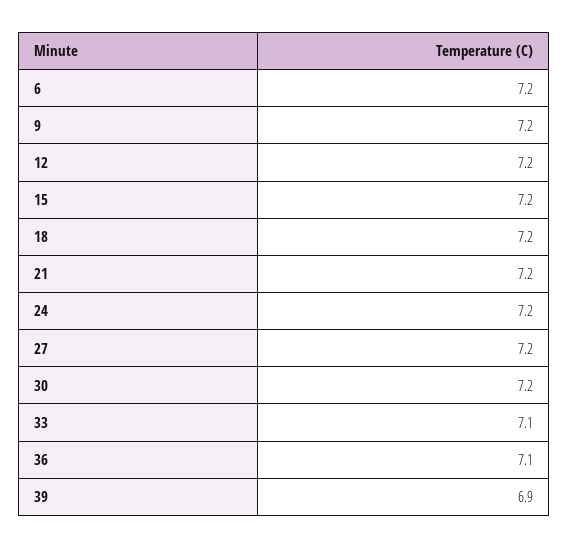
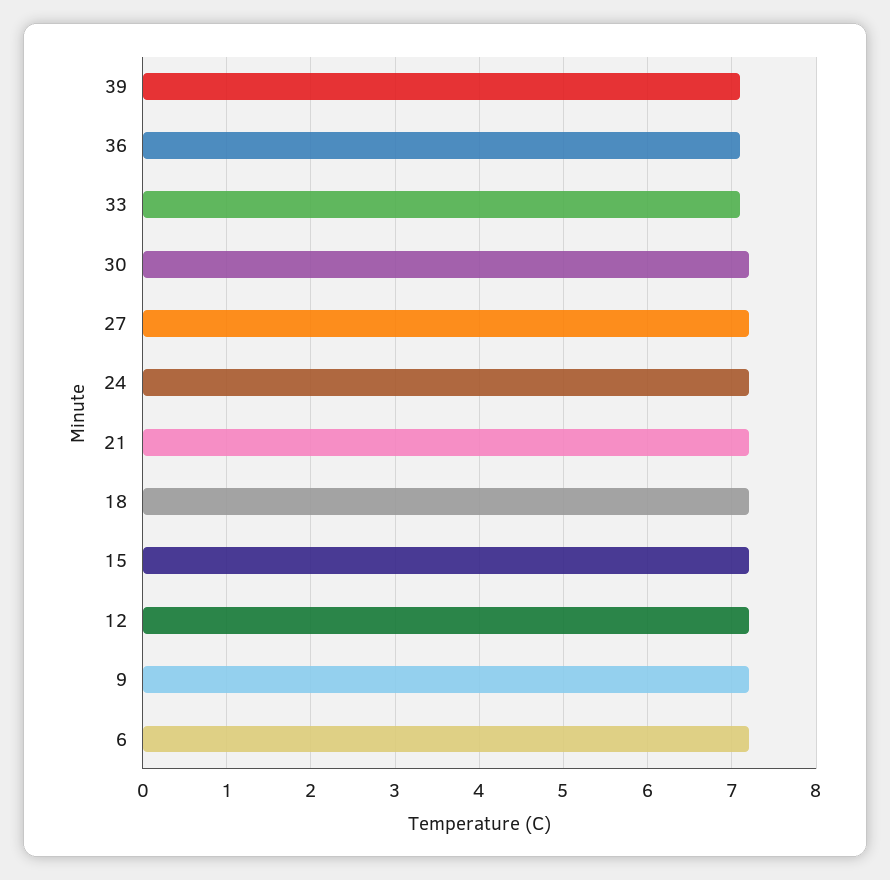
39: 6.9 -> 7.1

